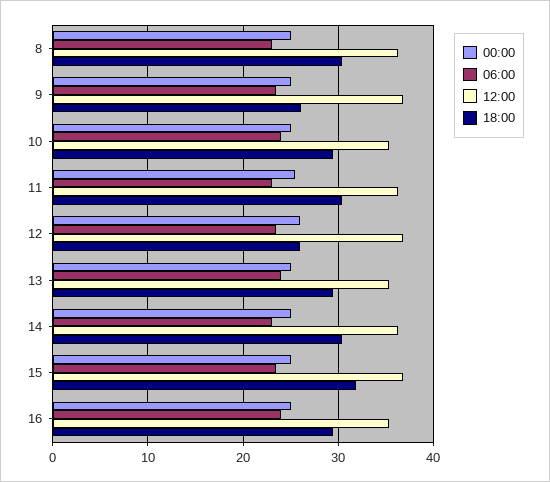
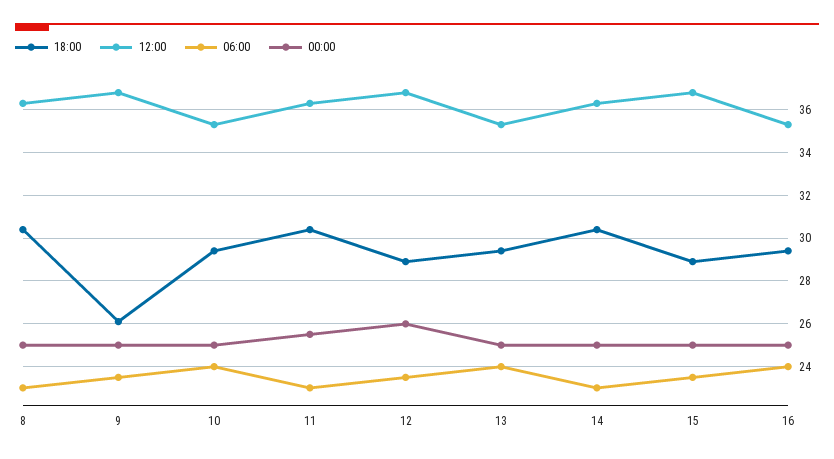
18:00, 12: 26 -> 29
18:00, 15: 32 -> 29

